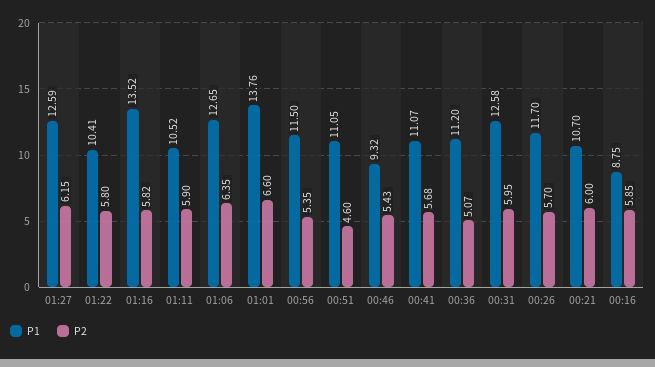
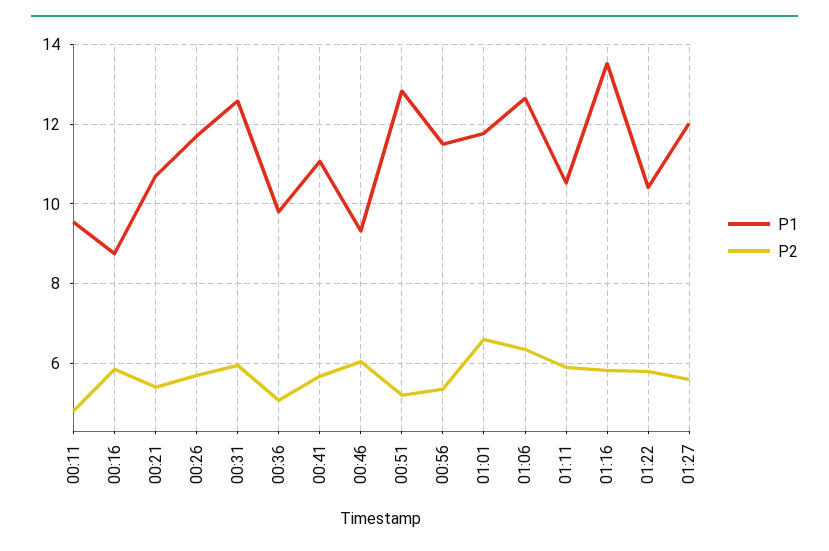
P1, 01:27: 12.59 -> 12
P2, 01:27: 6.15 -> 5.6
P1, 01:01: 13.76 -> 11.8
P1, 00:51: 11.05 -> 12.8
P2, 00:51: 4.6 -> 5.2
P2, 00:46: 5.43 -> 6
P1, 00:36: 11.2 -> 9.8
P2, 00:21: 6 -> 5.4
P1, 00:11: none -> 9.6
P2, 00:11: none -> 4.8

